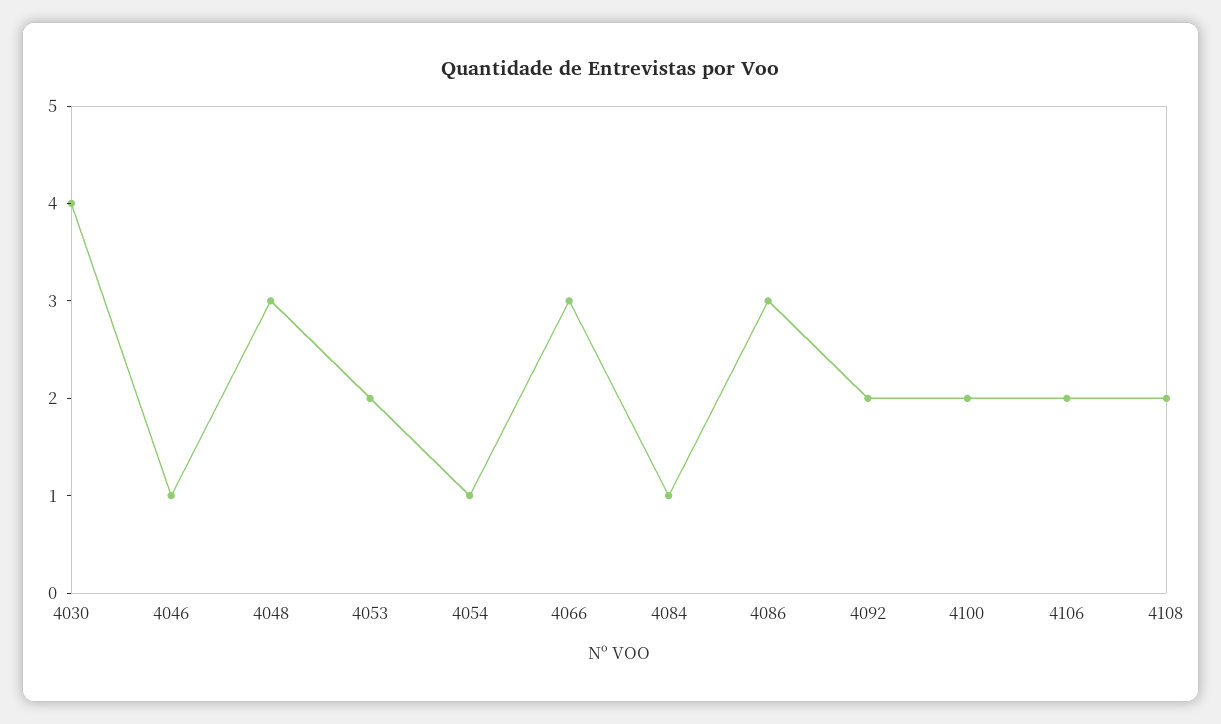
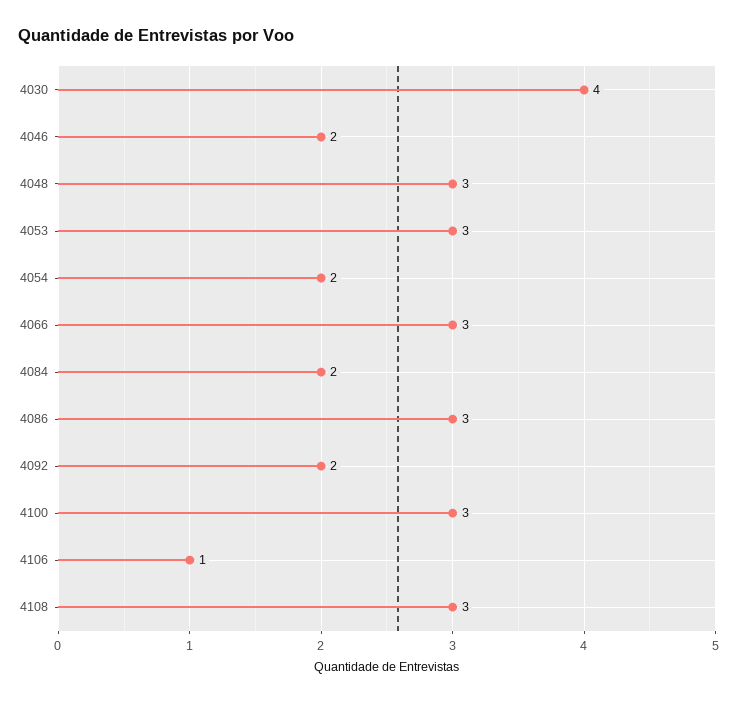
4046: 1 -> 2
4053: 2 -> 3
4054: 1 -> 2
4084: 1 -> 2
4100: 2 -> 3
4106: 2 -> 1
4108: 2 -> 3

